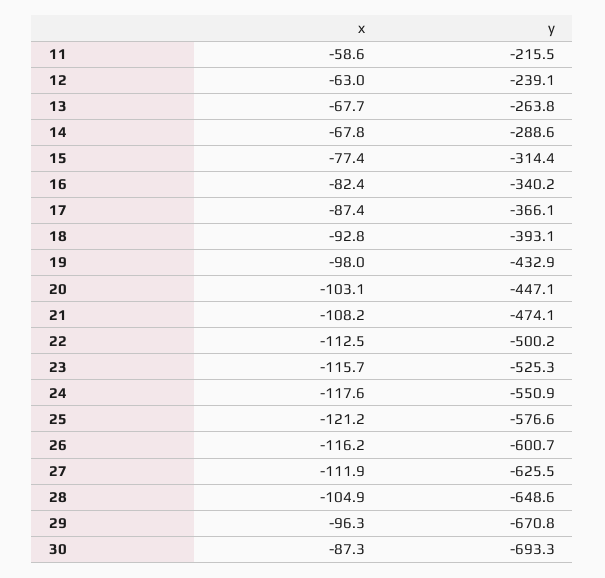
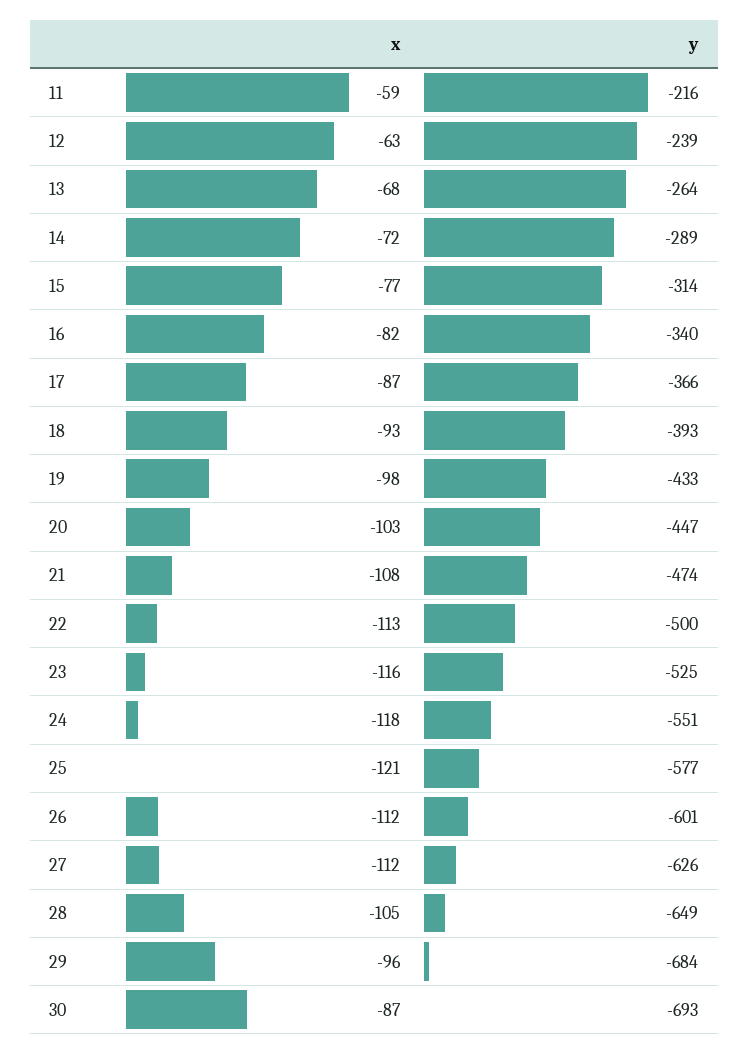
x, 14: -67.8 -> -72
x, 26: -116.2 -> -112
y, 29: -670.8 -> -684

